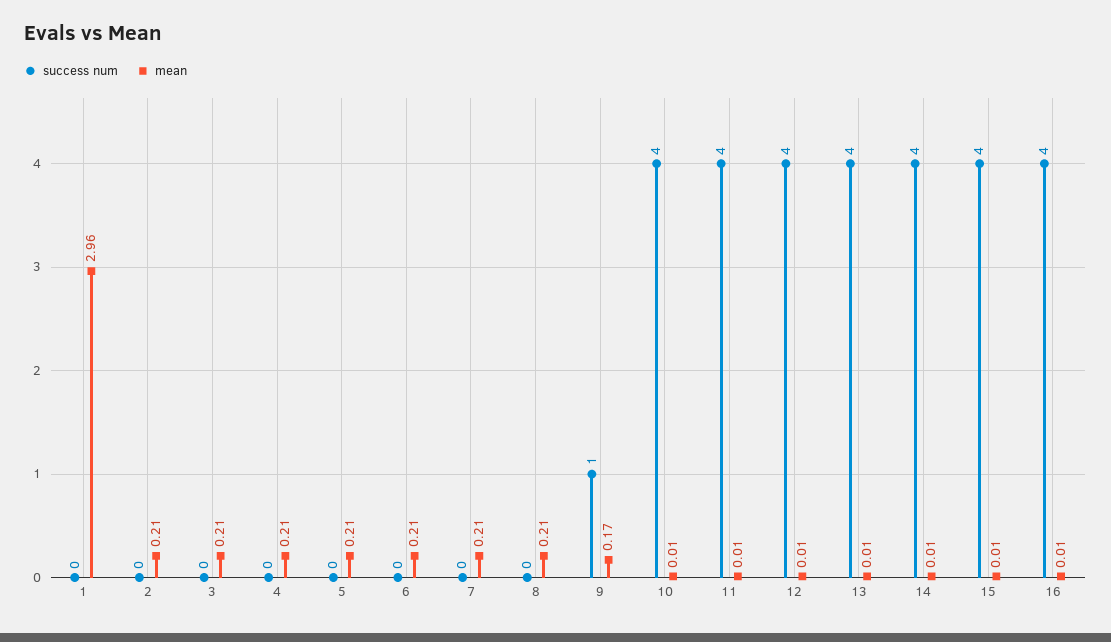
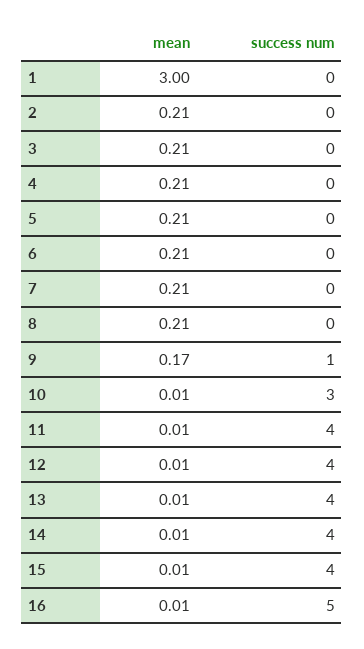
mean, 1: 2.96 -> 3
success num, 10: 4 -> 3
success num, 16: 4 -> 5

